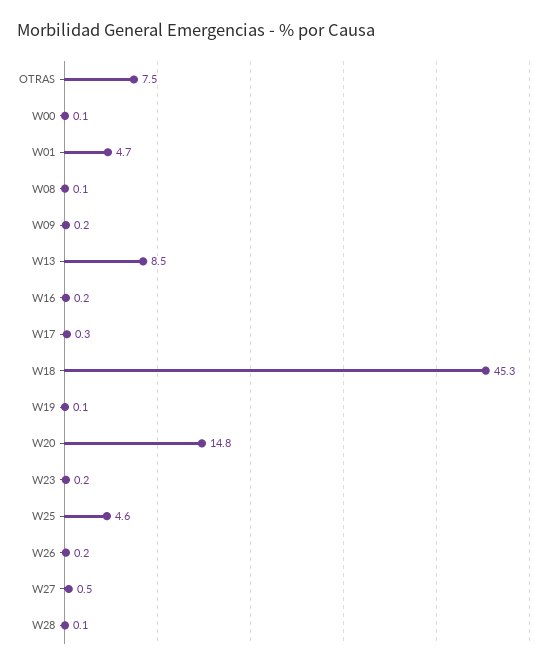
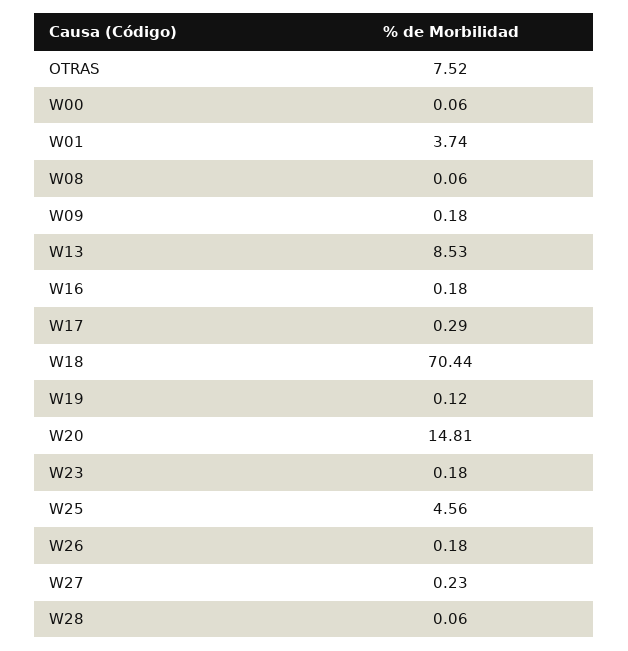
W01: 4.7 -> 3.74
W18: 45.3 -> 70.44
W27: 0.5 -> 0.23

